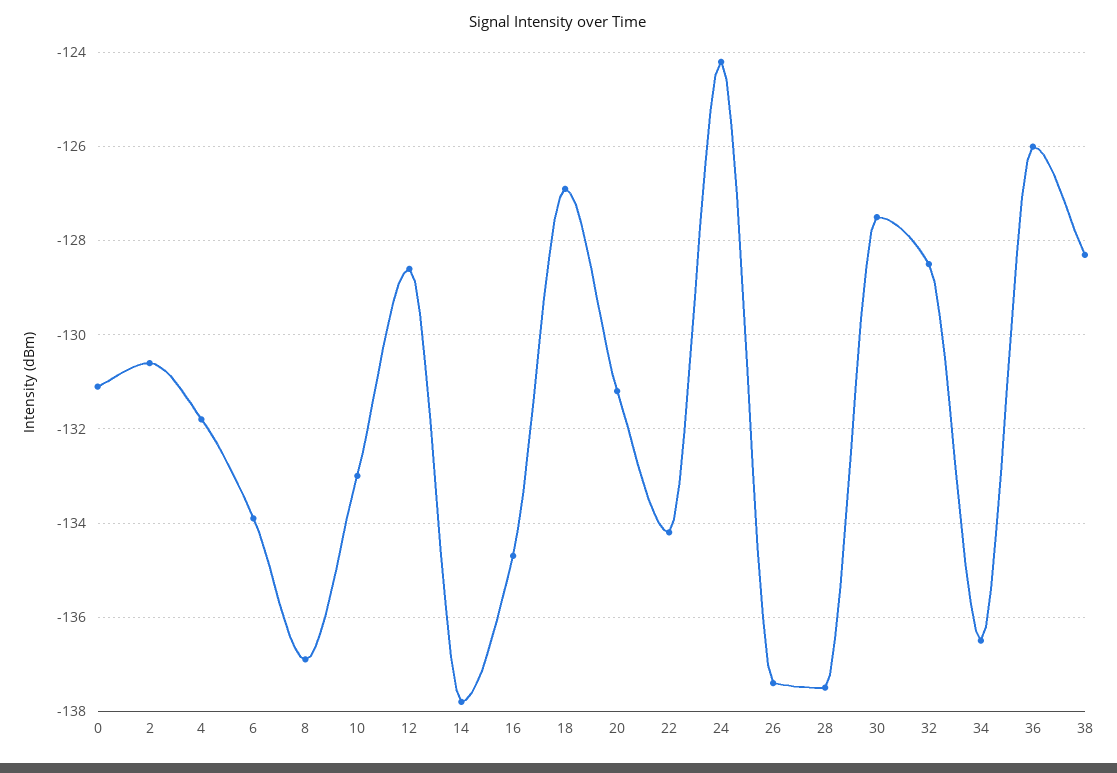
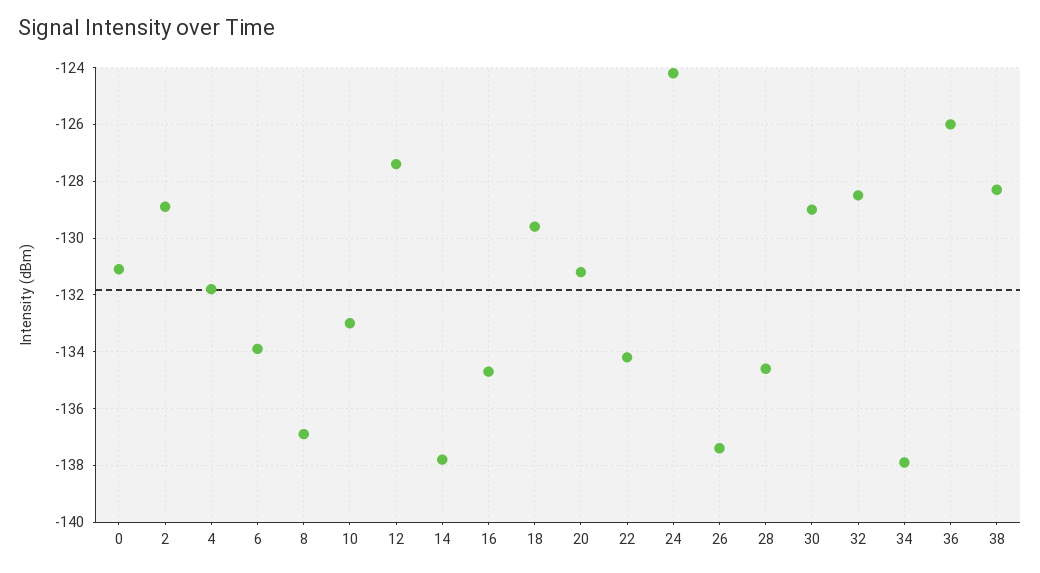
2: -130.5 -> -129
12: -128.5 -> -127.5
18: -127 -> -129.5
28: -137.5 -> -134.5
30: -127.5 -> -129
34: -136.5 -> -138

